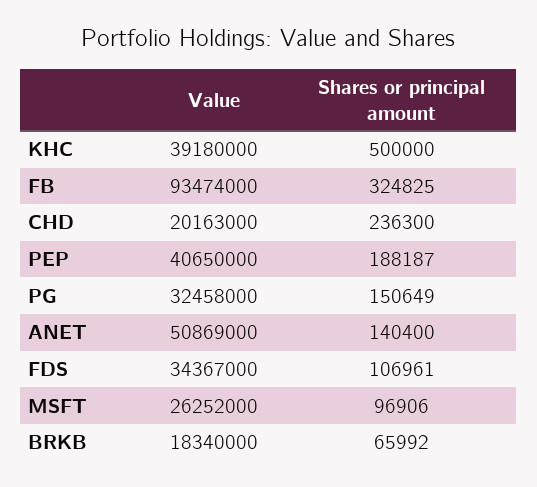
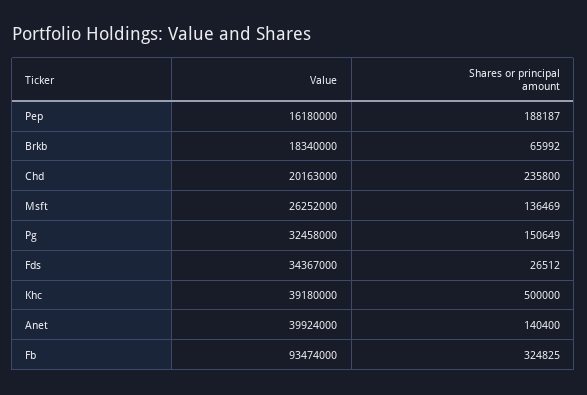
Shares or principal amount, CHD: 236300 -> 235800
Value, PEP: 40650000 -> 16180000
Value, ANET: 50869000 -> 39924000
Shares or principal amount, FDS: 106961 -> 26512
Shares or principal amount, MSFT: 96906 -> 136469

